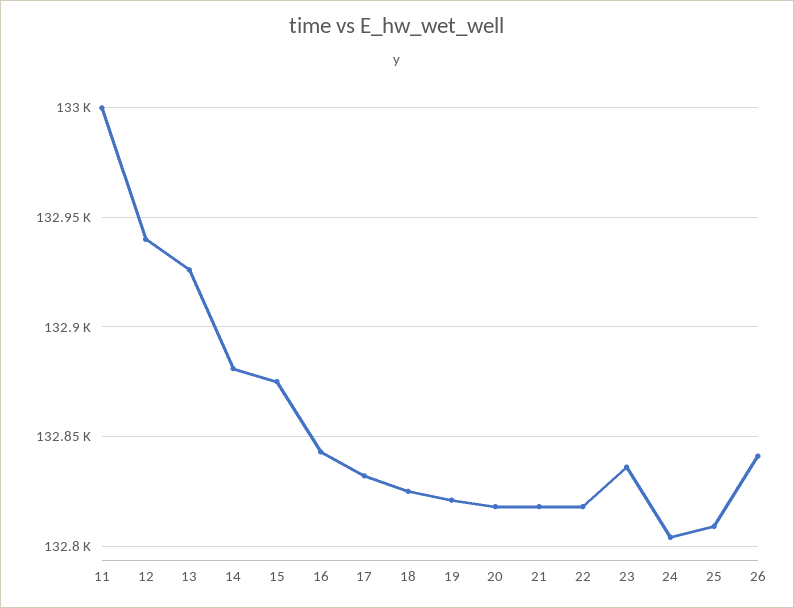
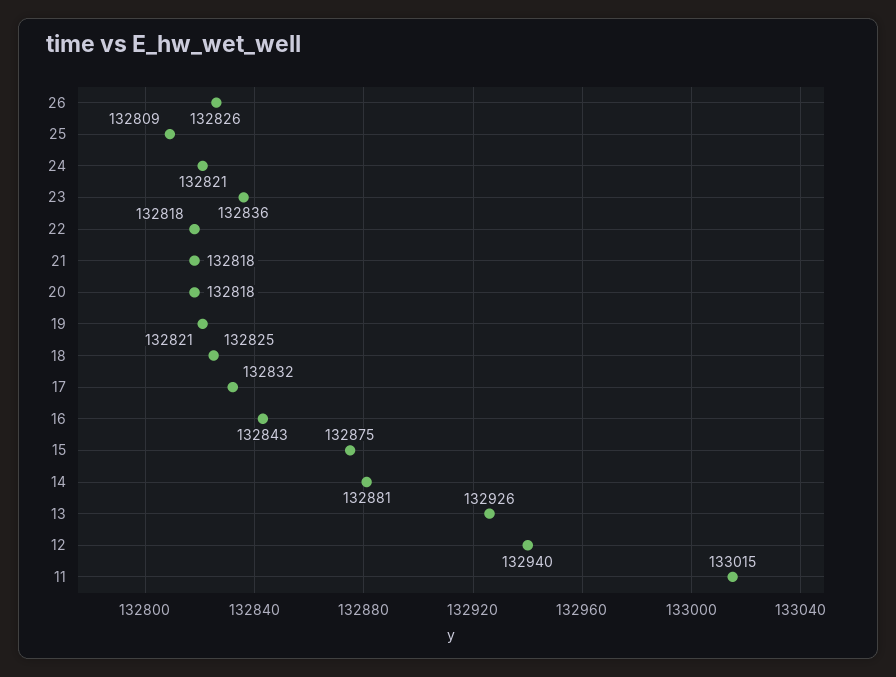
11: 133000 -> 133015
24: 132805 -> 132821
26: 132840 -> 132826

